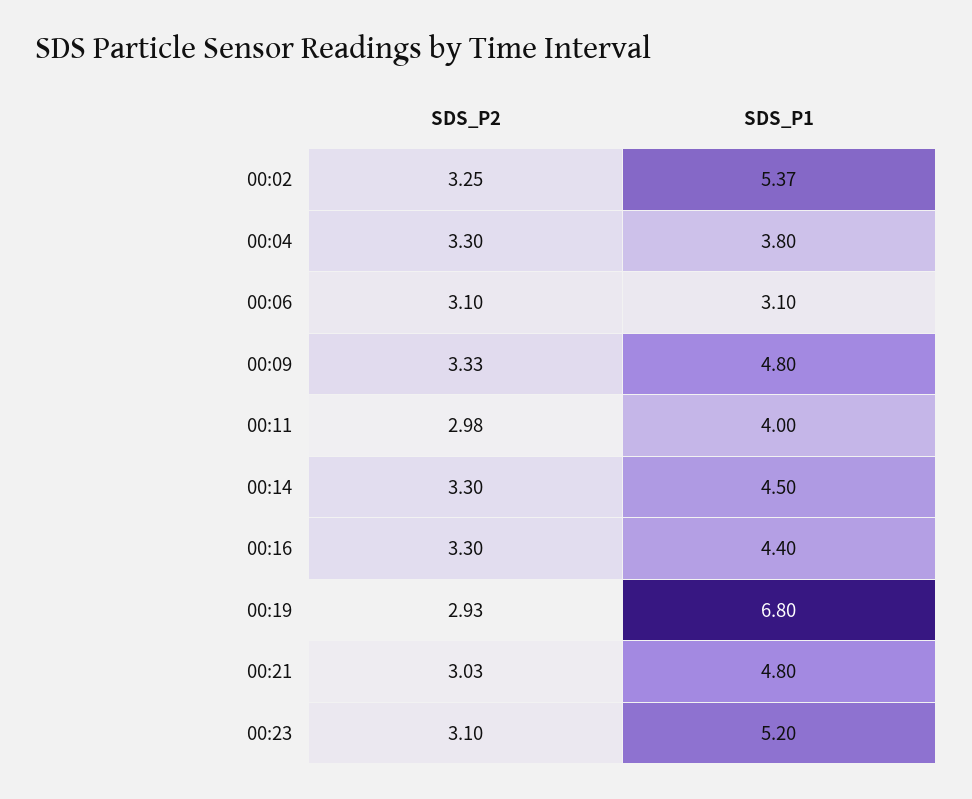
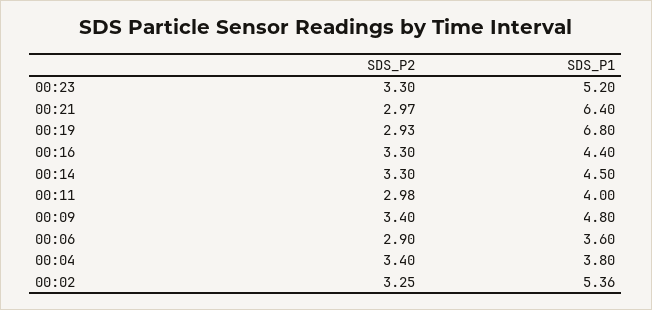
SDS_P1, 00:02: 5.37 -> 5.36
SDS_P2, 00:04: 3.3 -> 3.4
SDS_P2, 00:06: 3.1 -> 2.9
SDS_P1, 00:06: 3.1 -> 3.6
SDS_P2, 00:09: 3.33 -> 3.4
SDS_P2, 00:21: 3.03 -> 2.97
SDS_P1, 00:21: 4.8 -> 6.4
SDS_P2, 00:23: 3.1 -> 3.3

